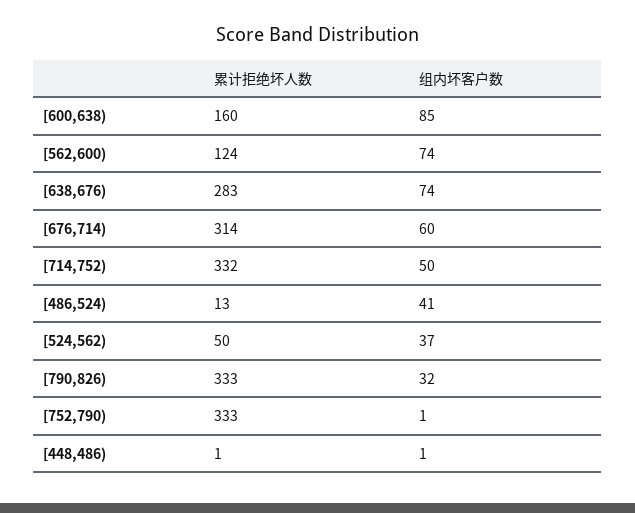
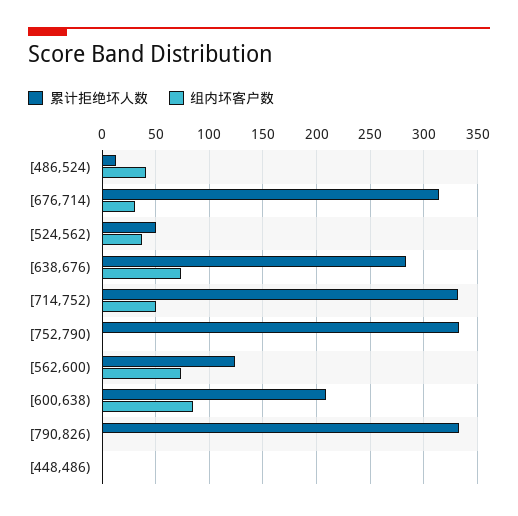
累计拒绝坏人数, [600,638): 160 -> 210
组内坏客户数, [676,714): 60 -> 30
组内坏客户数, [790,826): 32 -> 0

